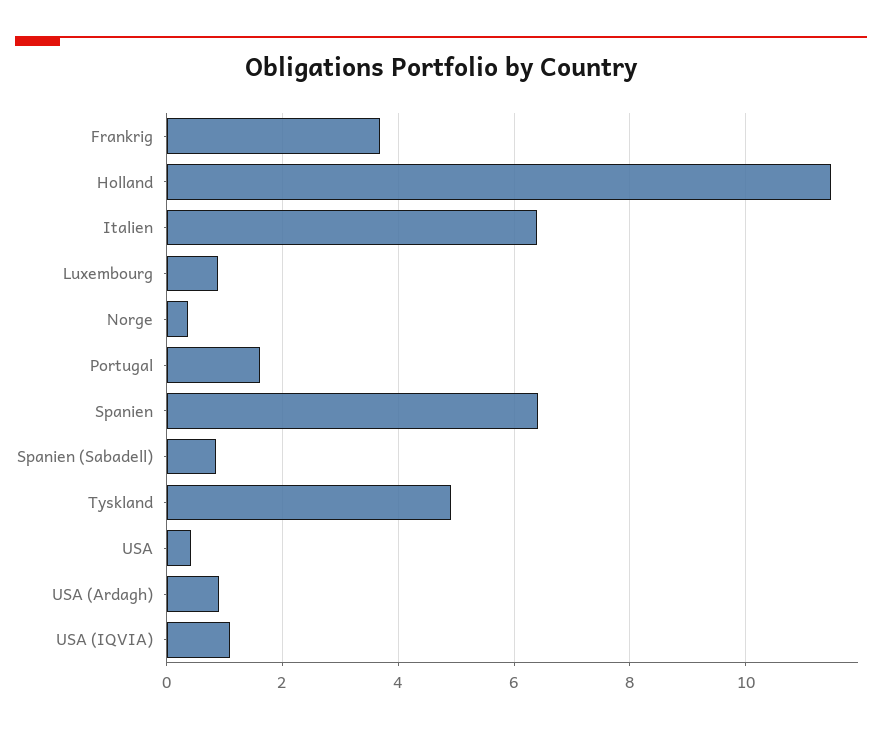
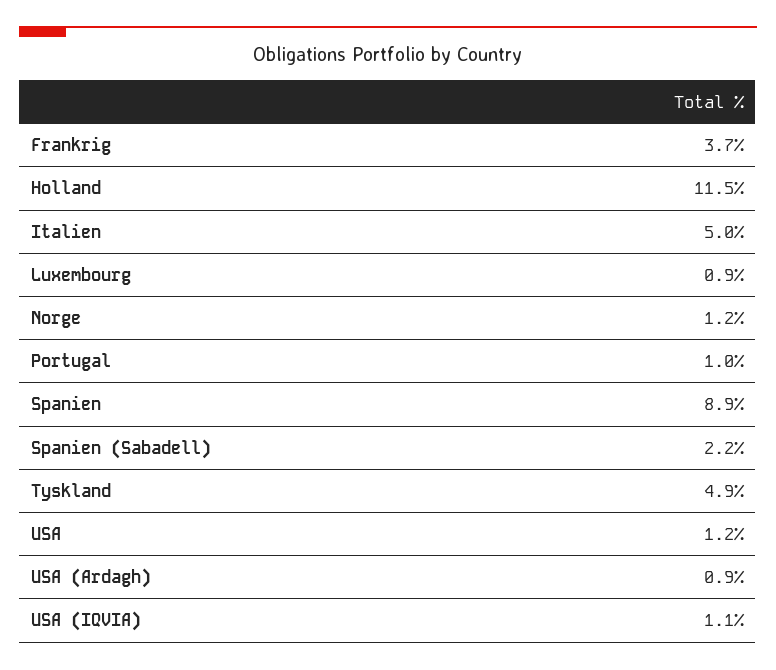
Italien: 6.4 -> 5
Norge: 0.4 -> 1.2
Portugal: 1.6 -> 1
Spanien: 6.4 -> 8.9
Spanien (Sabadell): 0.8 -> 2.2
USA: 0.4 -> 1.2

